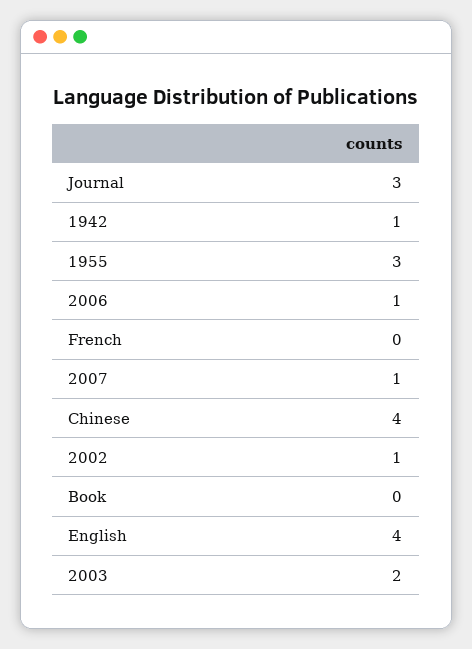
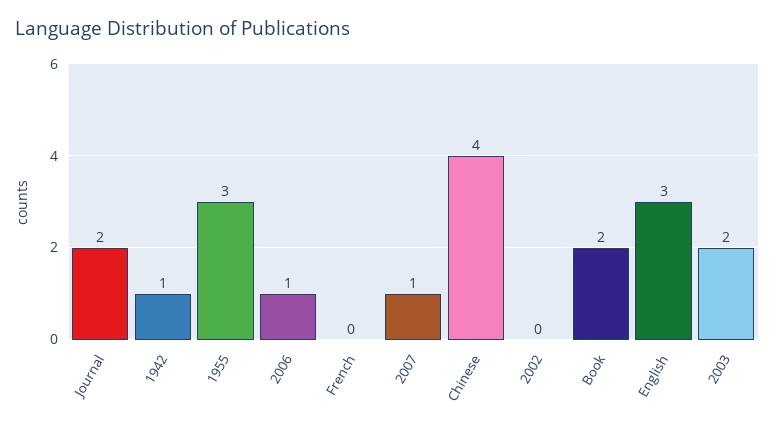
Journal: 3 -> 2
2002: 1 -> 0
Book: 0 -> 2
English: 4 -> 3

